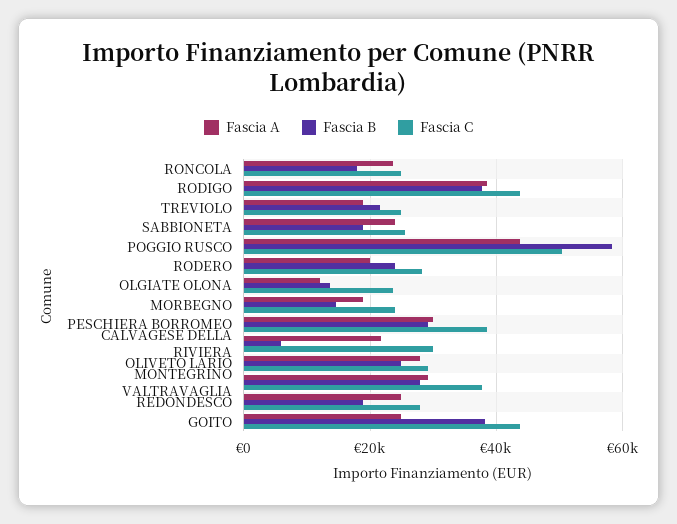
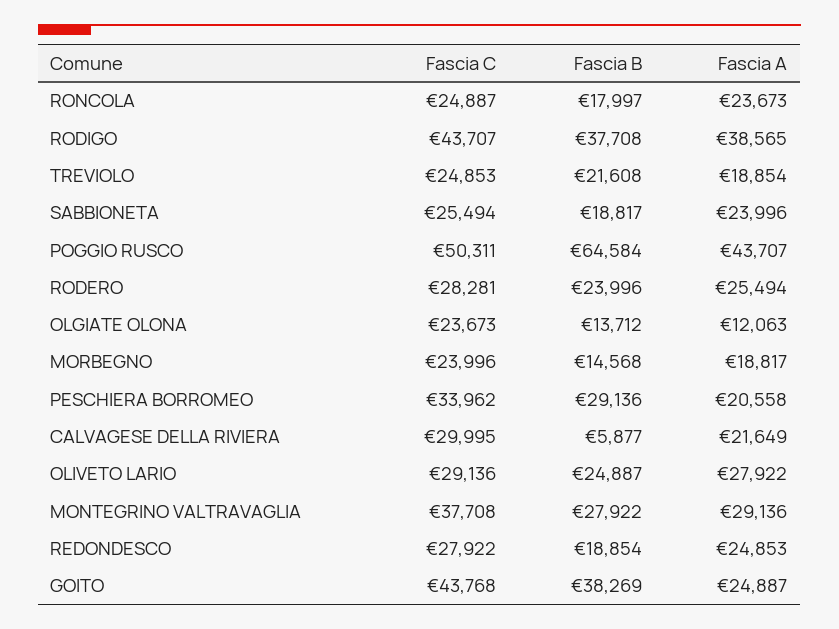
Fascia B, POGGIO RUSCO: 58000 -> 64584
Fascia A, RODERO: 20000 -> 25494
Fascia A, PESCHIERA BORROMEO: 30000 -> 20558
Fascia C, PESCHIERA BORROMEO: 38000 -> 33962

